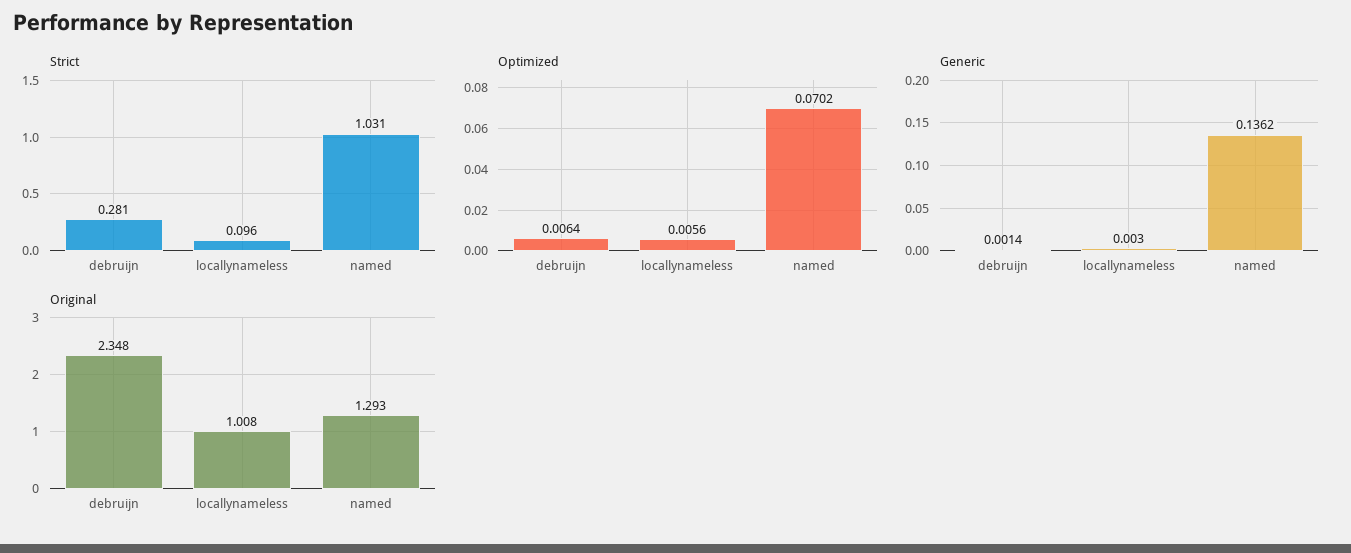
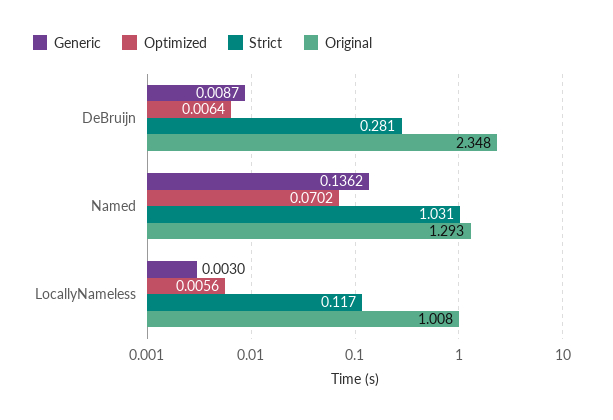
Strict, locallynameless: 0.096 -> 0.117
Generic, debruijn: 0.0014 -> 0.0087

